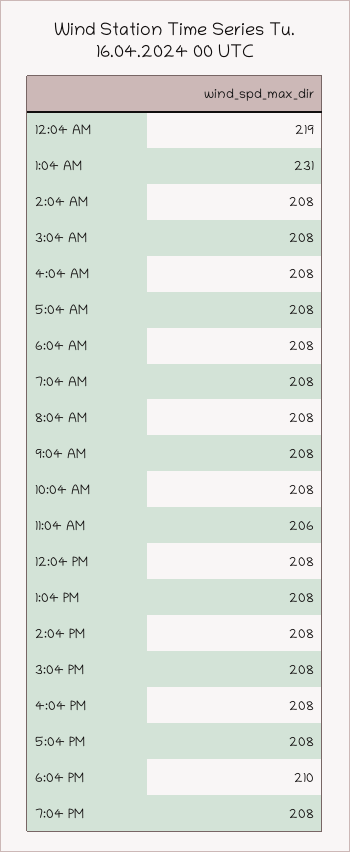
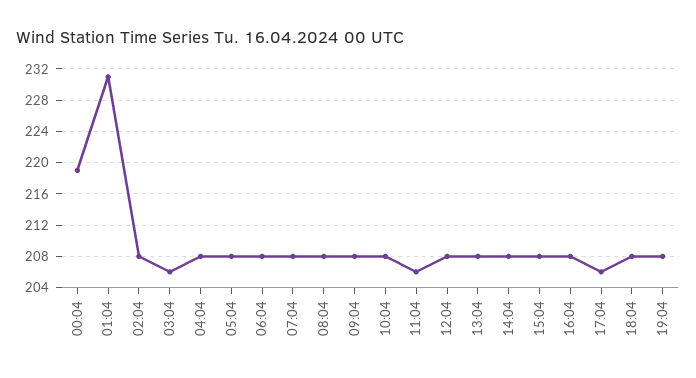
3:04 AM: 208 -> 206
5:04 PM: 208 -> 206
6:04 PM: 210 -> 208

